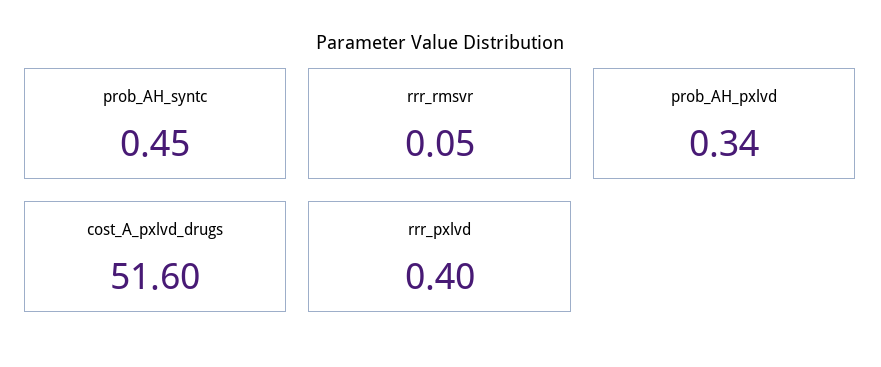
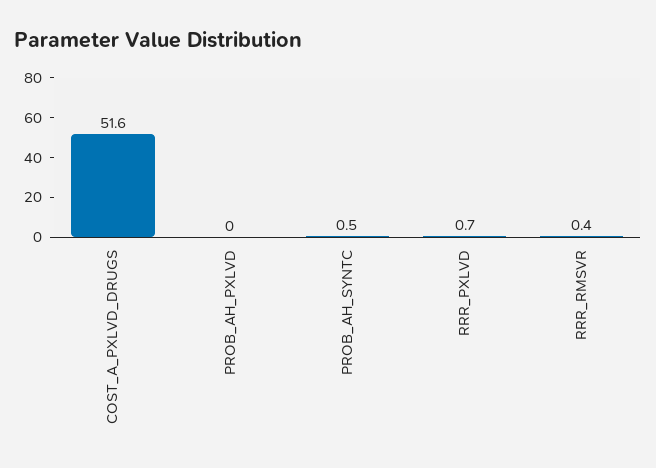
rrr_rmsvr: 0.05 -> 0.4
prob_AH_pxlvd: 0.34 -> 0
rrr_pxlvd: 0.4 -> 0.7

